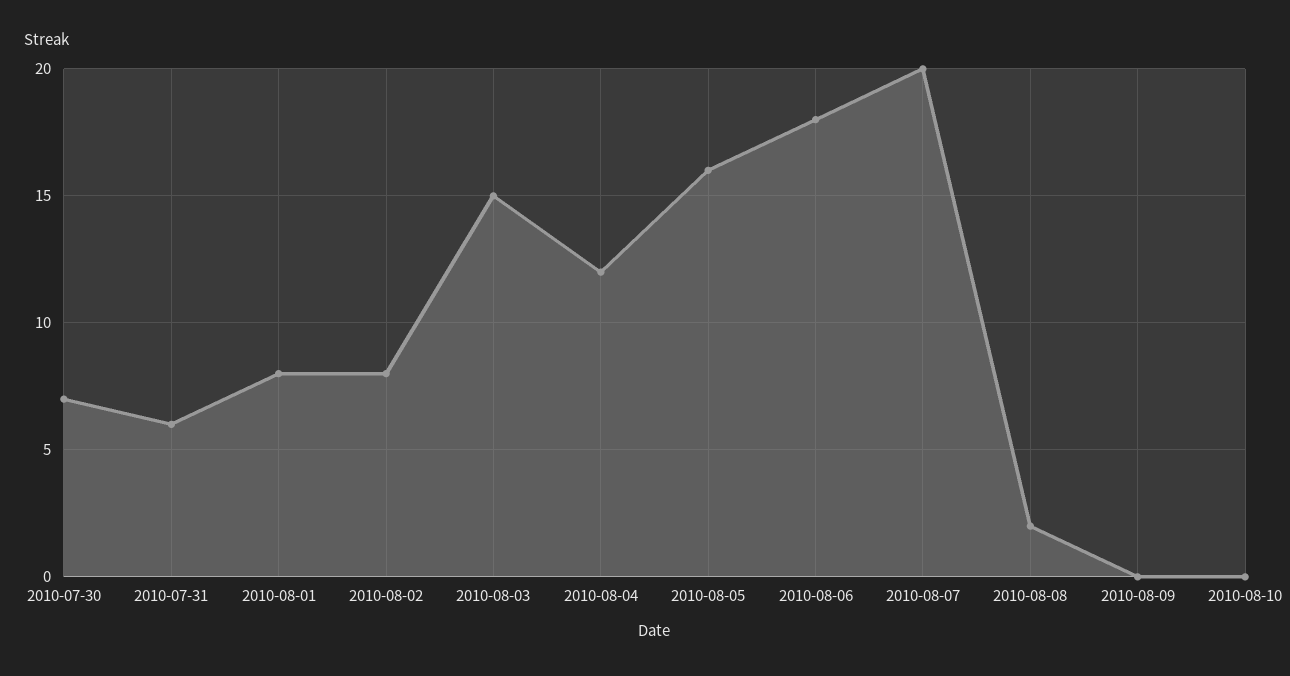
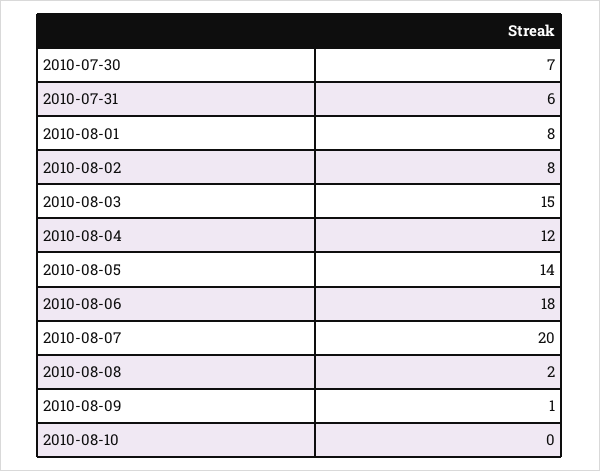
2010-08-05: 16 -> 14
2010-08-09: 0 -> 1

